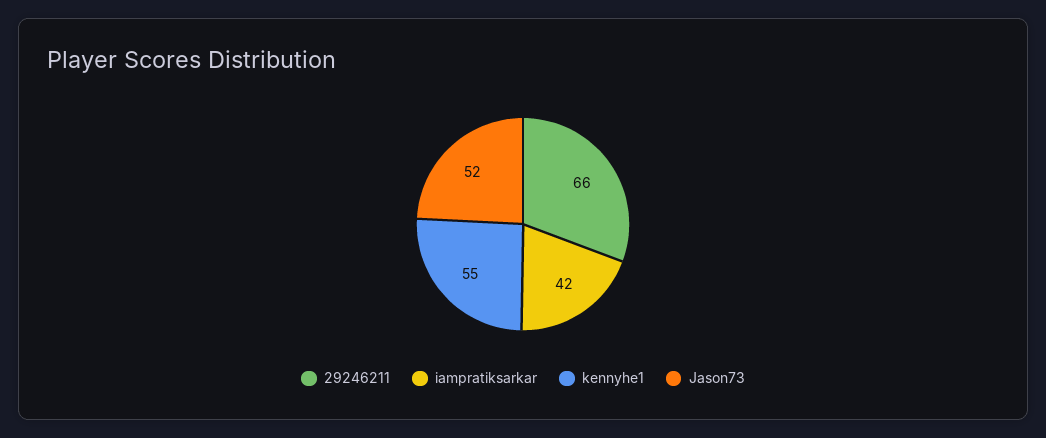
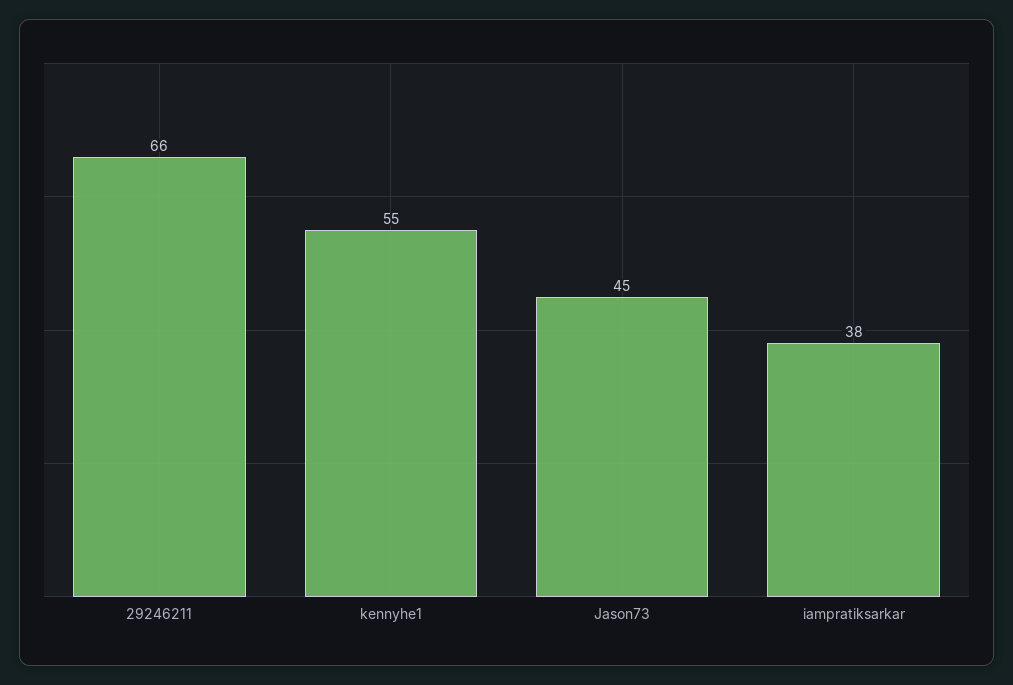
iampratiksarkar: 42 -> 38
Jason73: 52 -> 45

